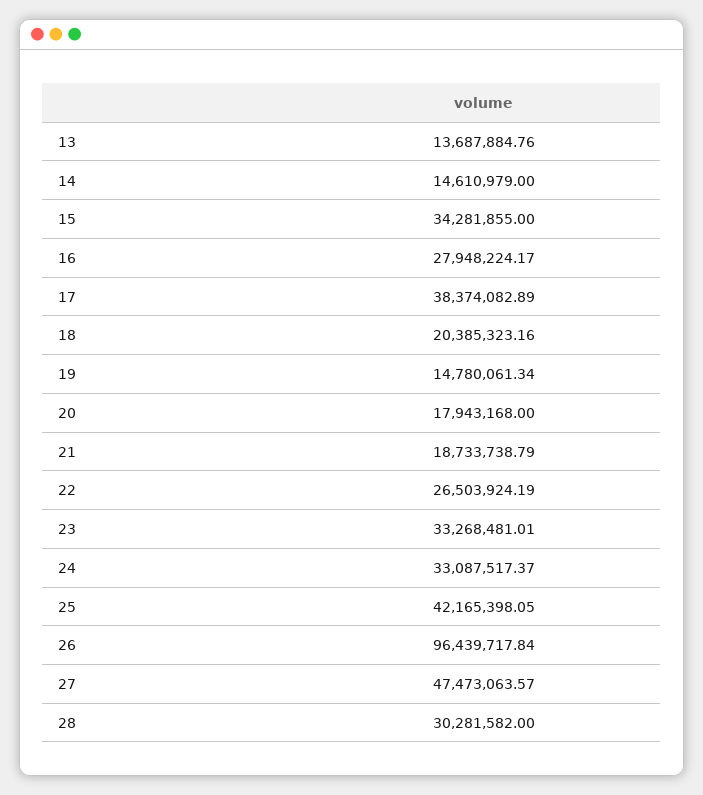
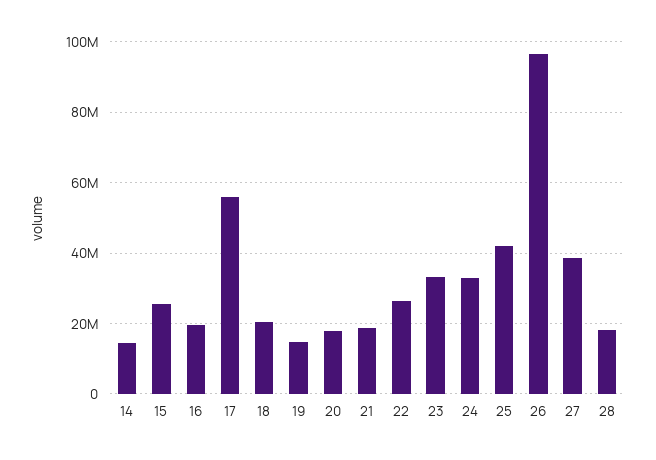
13: 13687884.76 -> none
15: 34281855 -> 26000000
16: 27948224.17 -> 20000000
17: 38374082.89 -> 56000000
27: 47473063.57 -> 38000000
28: 30281582 -> 18000000

